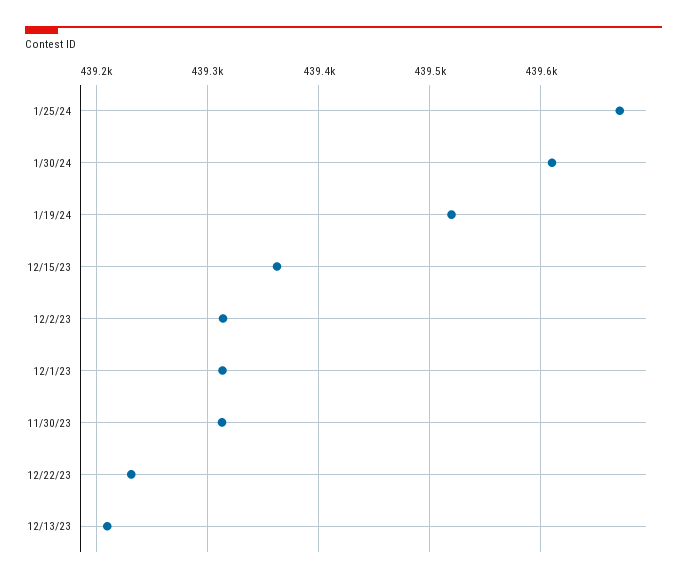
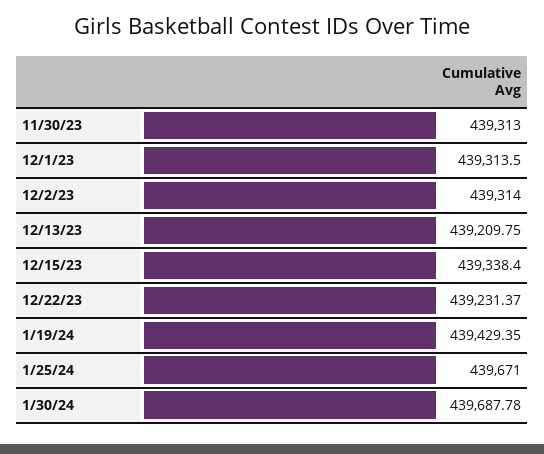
1/30/24: 439610 -> 439687.78
1/19/24: 439520 -> 439429.35
12/15/23: 439360 -> 439338.4

